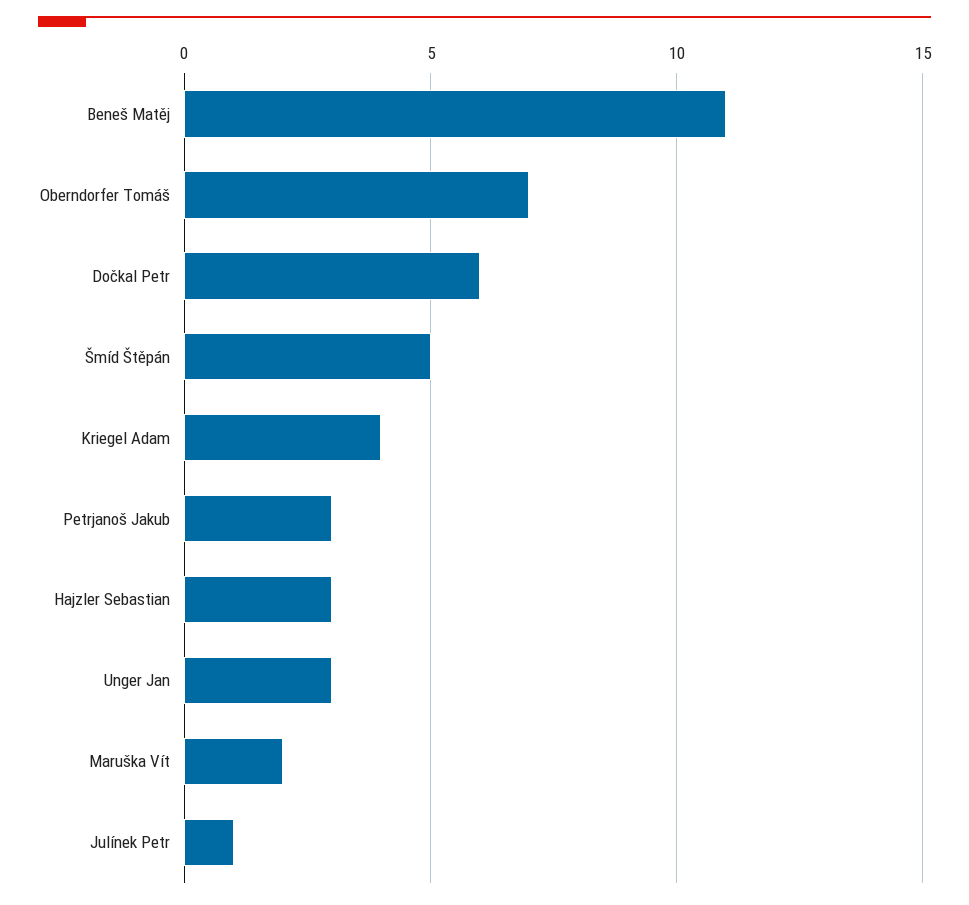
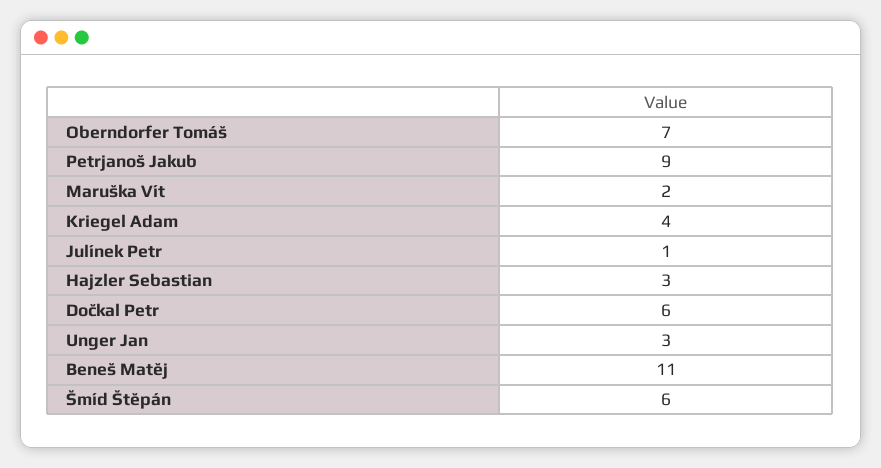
Šmíd Štěpán: 5 -> 6
Petrjanoš Jakub: 3 -> 9

